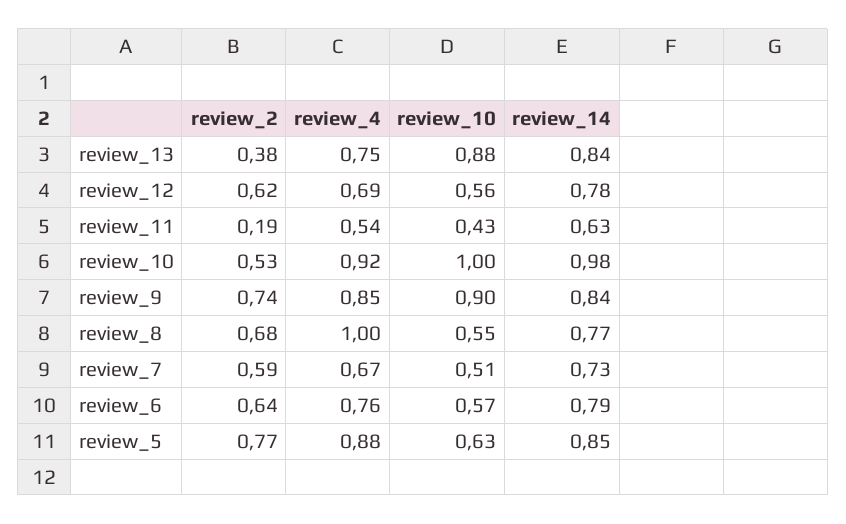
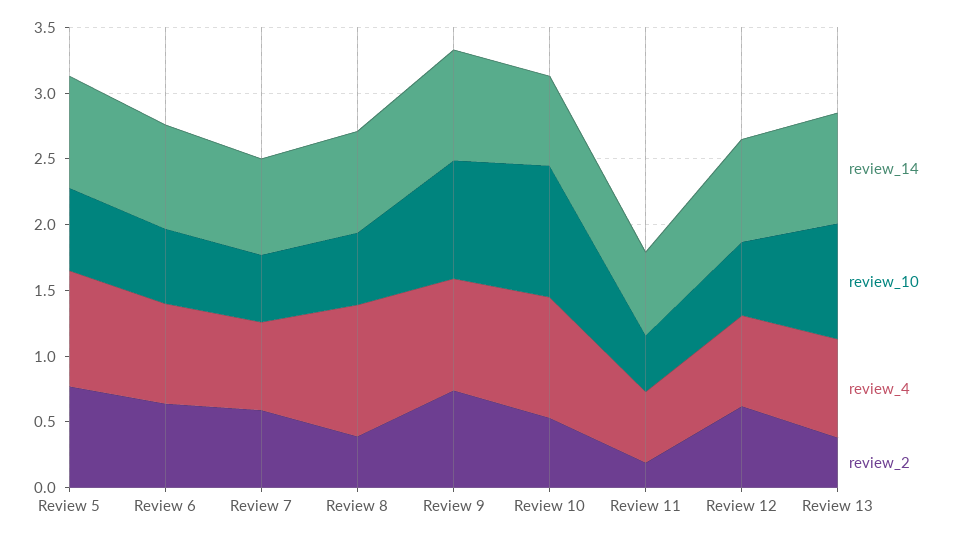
review_14, review_10: 0.98 -> 0.7
review_2, review_8: 0.68 -> 0.4

